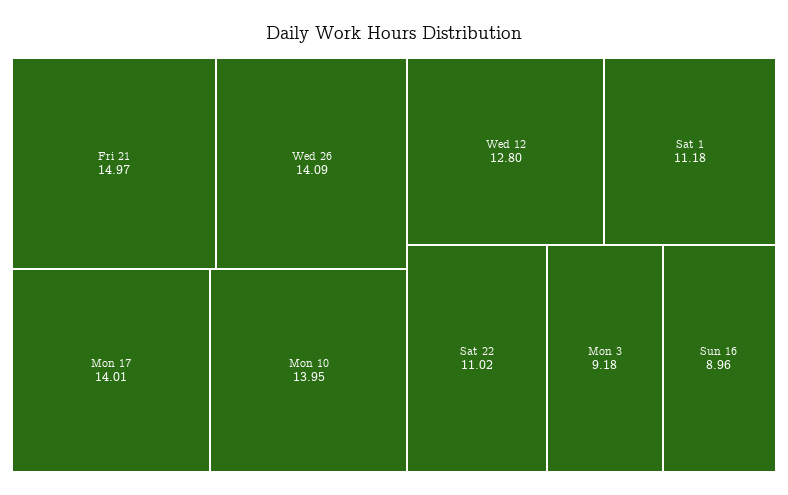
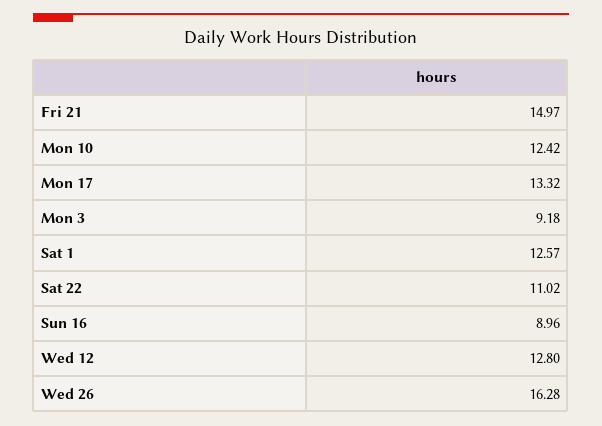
Wed 26: 14.09 -> 16.28
Mon 17: 14.01 -> 13.32
Mon 10: 13.95 -> 12.42
Sat 1: 11.18 -> 12.57

